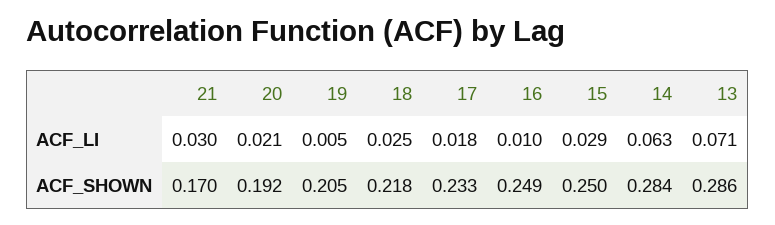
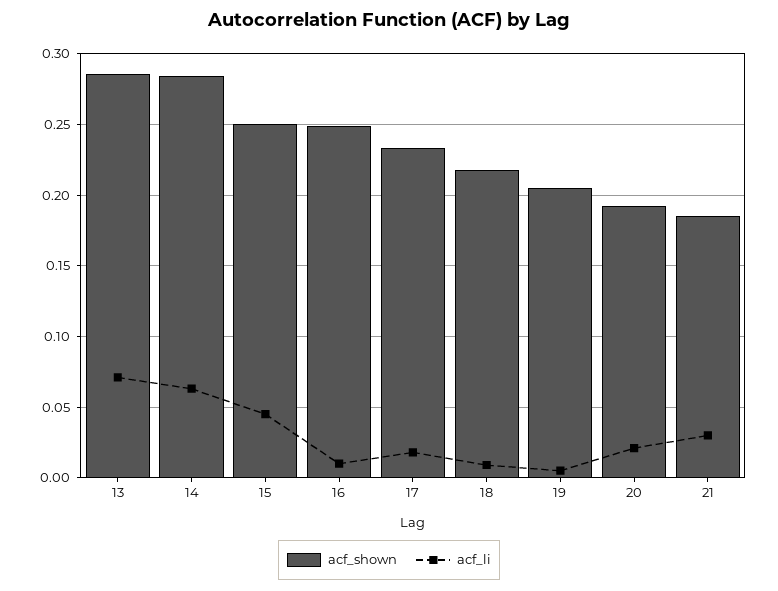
ACF_LI, 18: 0.025 -> 0.01
ACF_LI, 15: 0.029 -> 0.045
ACF_SHOWN, 21: 0.17 -> 0.185

